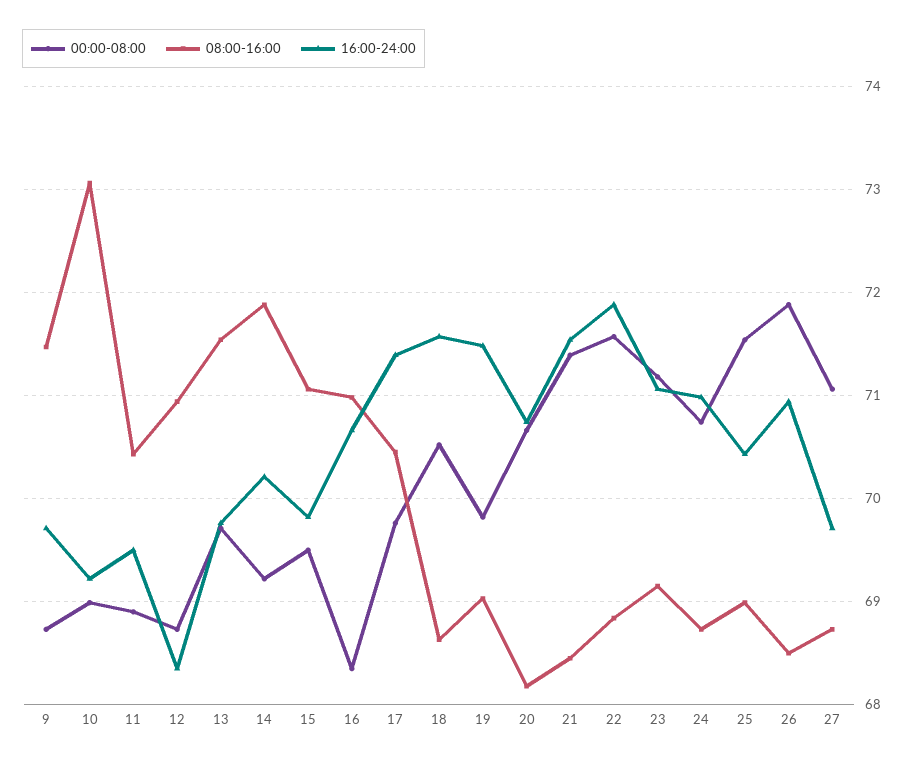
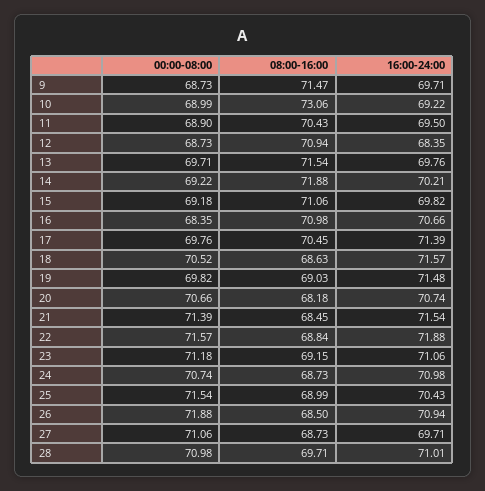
00:00-08:00, 15: 69.5 -> 69.18
00:00-08:00, 28: none -> 70.98
08:00-16:00, 28: none -> 69.71
16:00-24:00, 28: none -> 71.01

